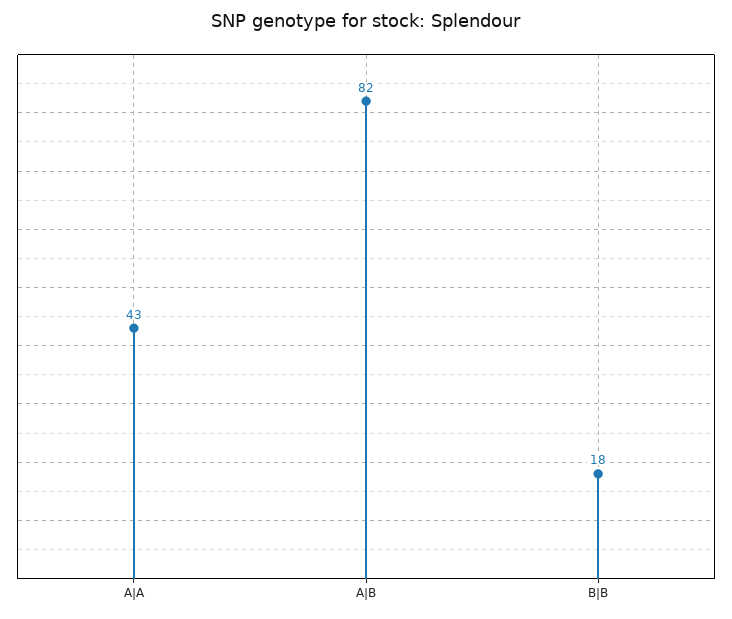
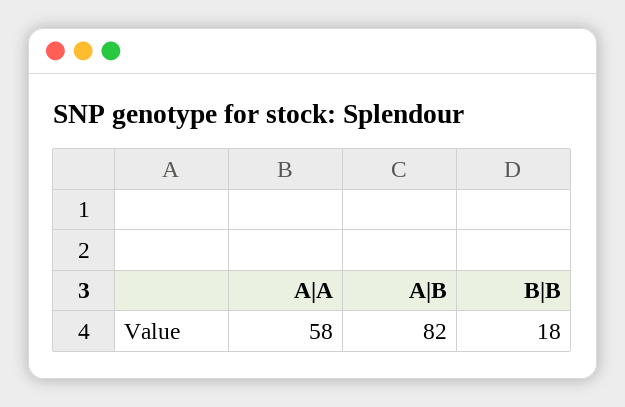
A|A: 43 -> 58

